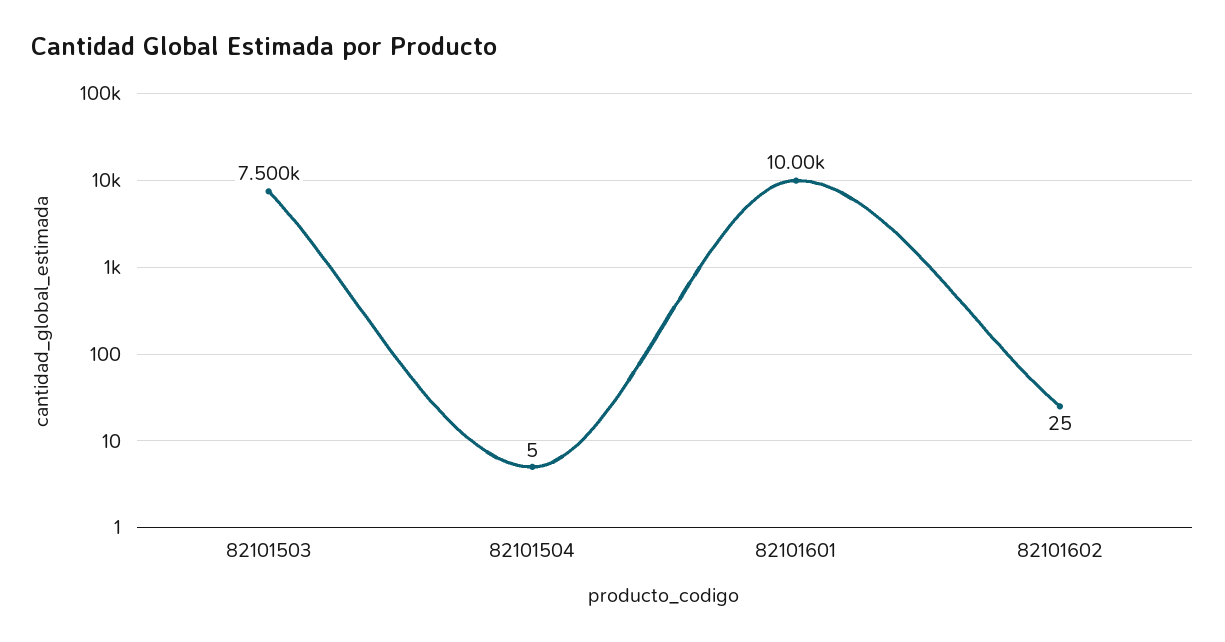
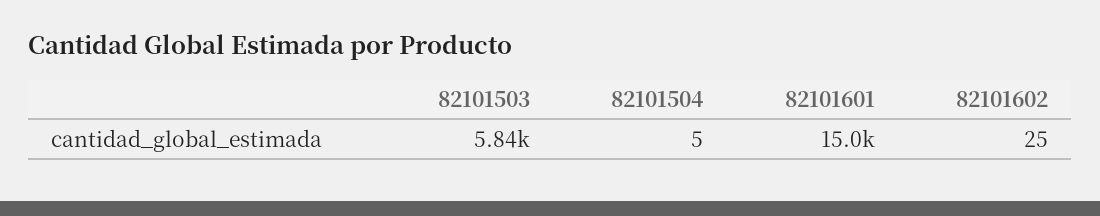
82101503: 7500 -> 5840
82101601: 10000 -> 15000

